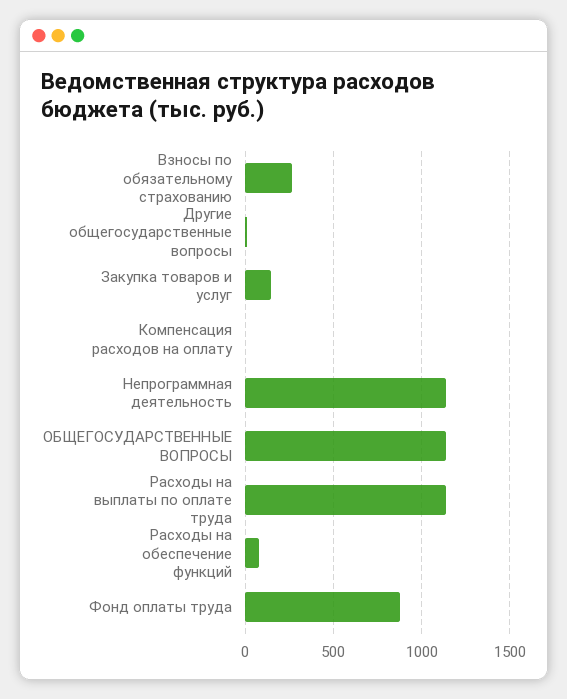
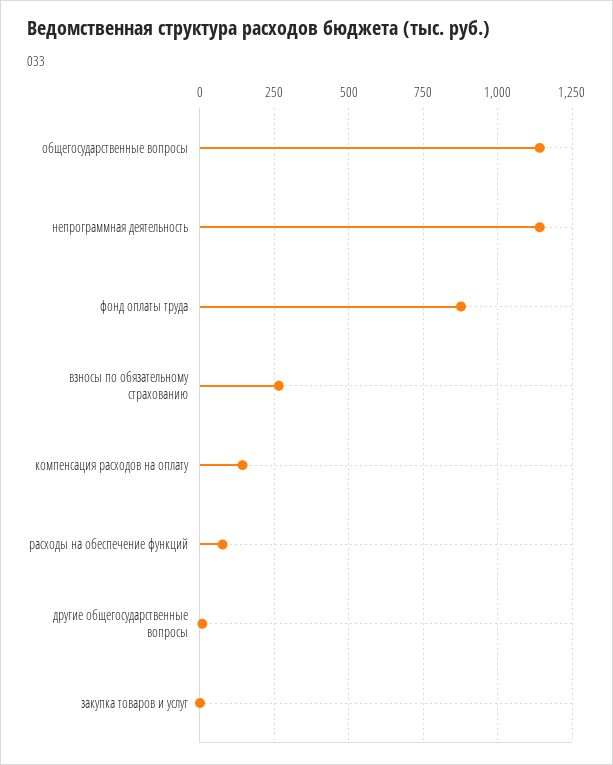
Закупка товаров и услуг: 150 -> 0
Компенсация расходов на оплату: 0 -> 150
Расходы на выплаты по оплате труда: 1150 -> none

